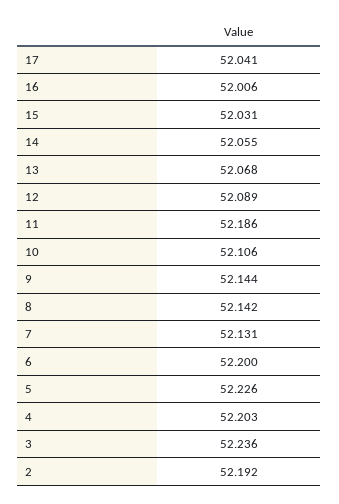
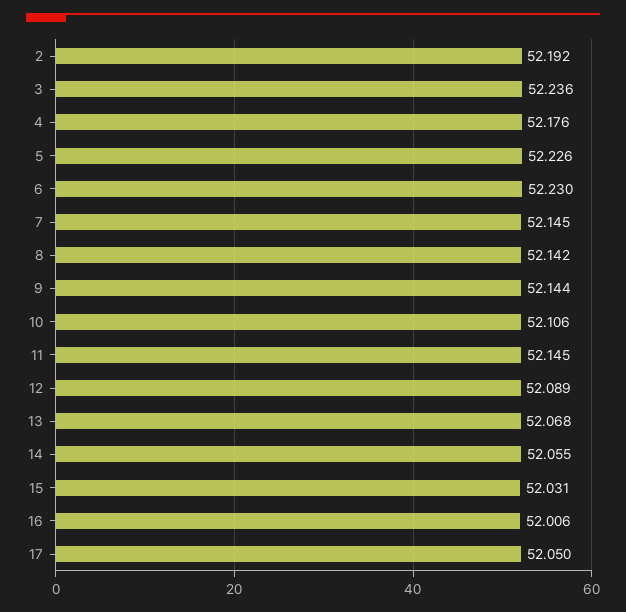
17: 52.041 -> 52.05
11: 52.186 -> 52.145
7: 52.131 -> 52.145
6: 52.2 -> 52.23
4: 52.203 -> 52.176

